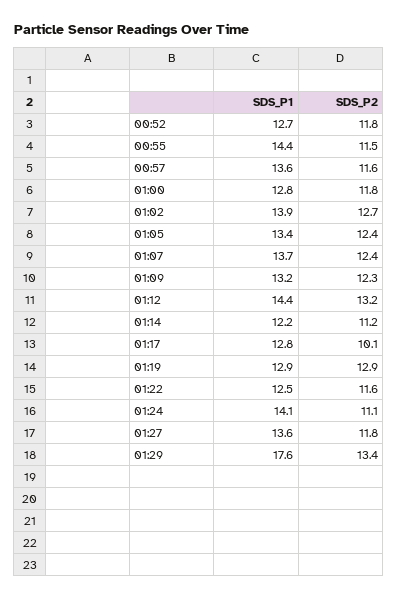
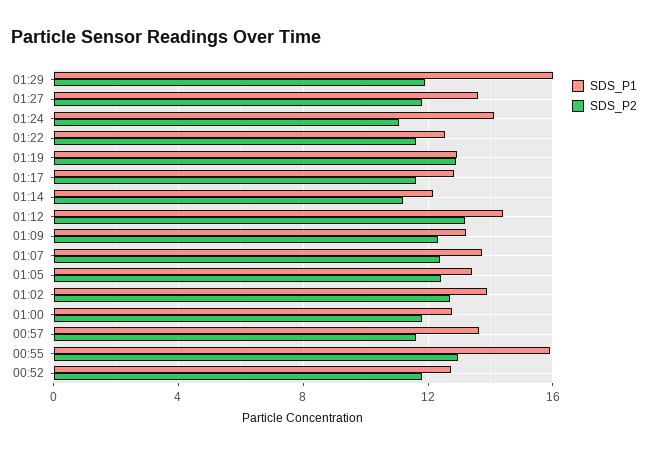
SDS_P1, 00:55: 14.4 -> 16
SDS_P2, 00:55: 11.5 -> 13
SDS_P2, 01:17: 10.1 -> 11.5
SDS_P1, 01:29: 17.6 -> 16
SDS_P2, 01:29: 13.4 -> 12

